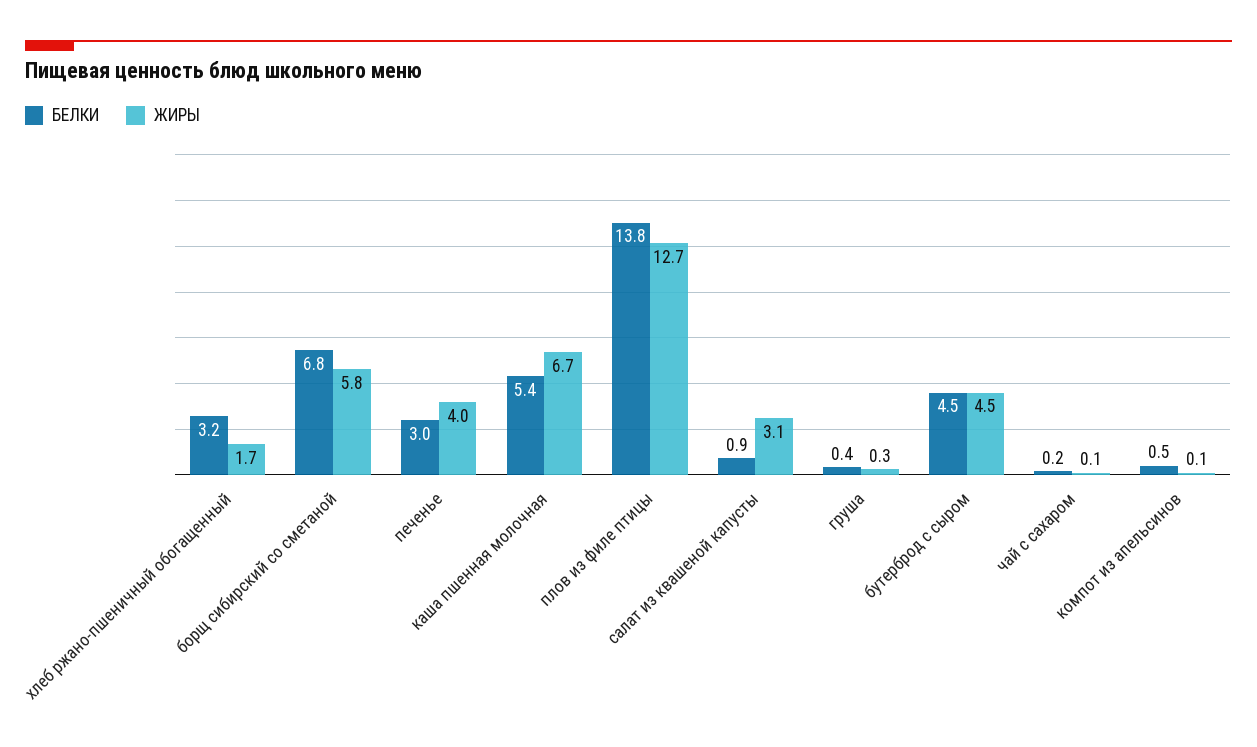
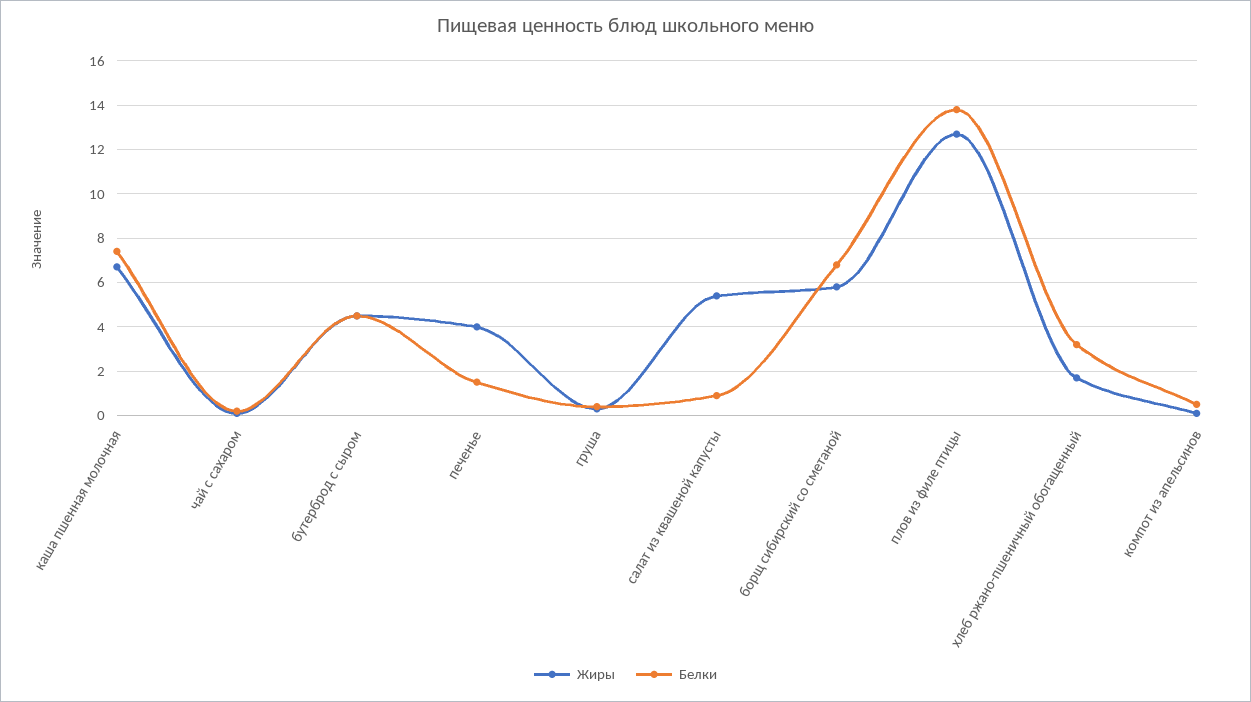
БЕЛКИ, печенье: 3 -> 1.5
БЕЛКИ, каша пшенная молочная: 5.4 -> 7.5
ЖИРЫ, салат из квашеной капусты: 3.1 -> 5.5

